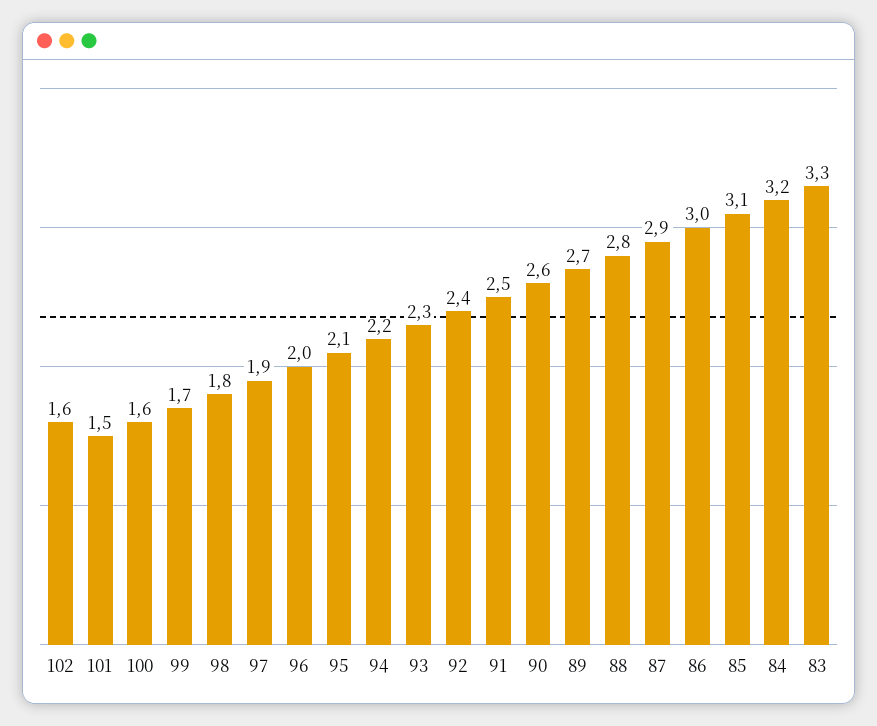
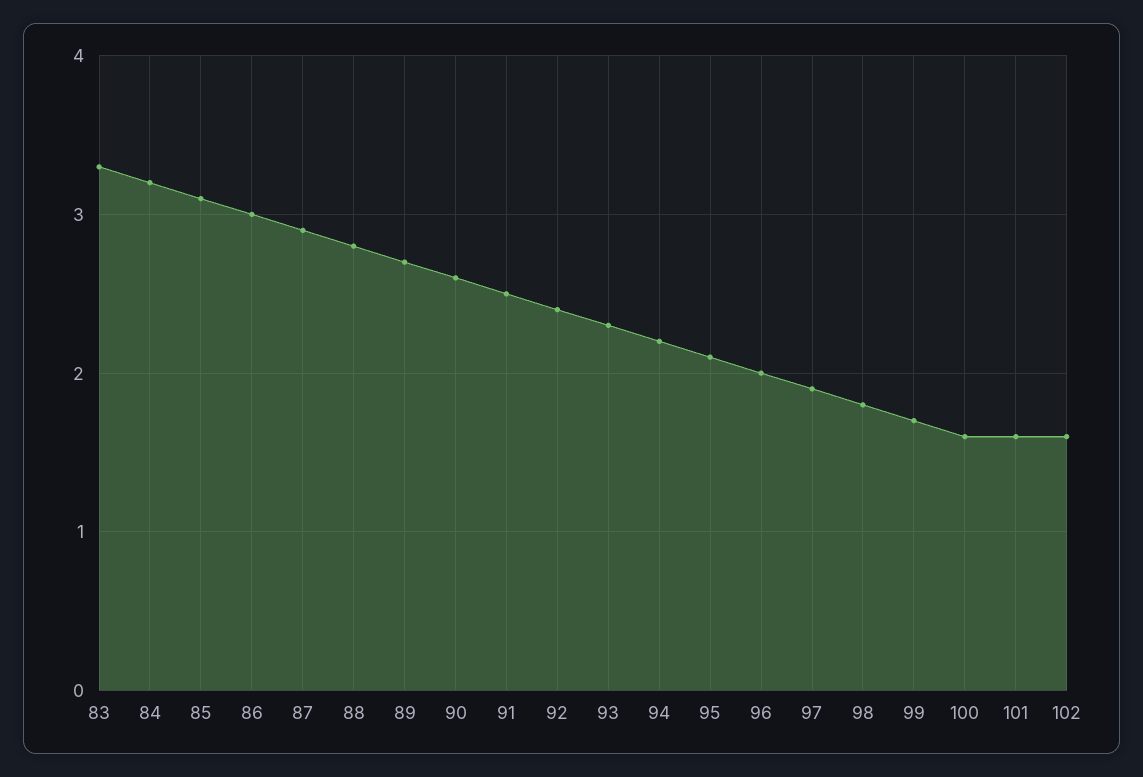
101: 1.5 -> 1.6

